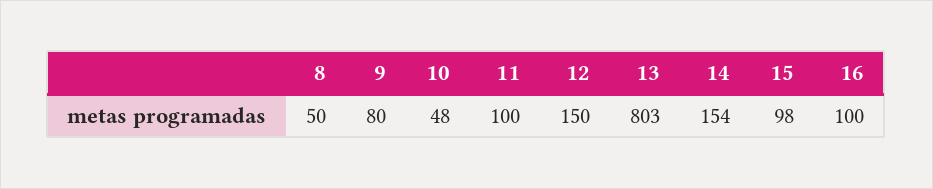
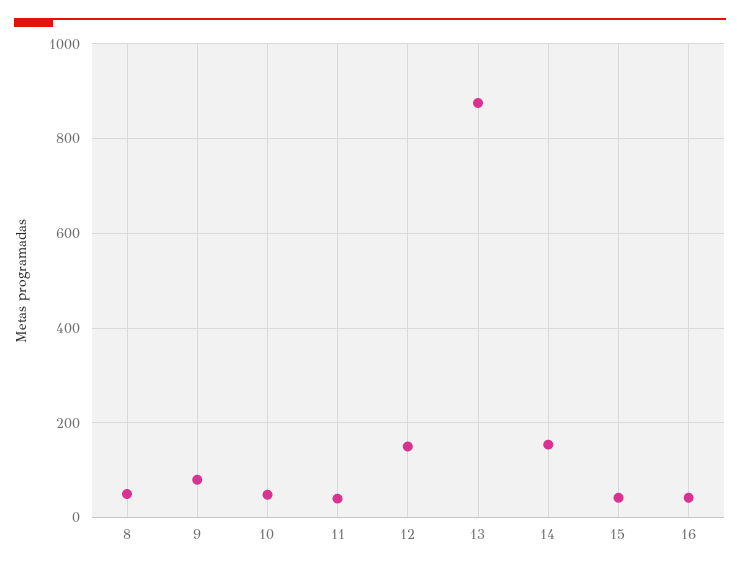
11: 100 -> 40
13: 803 -> 880
15: 98 -> 40
16: 100 -> 40

